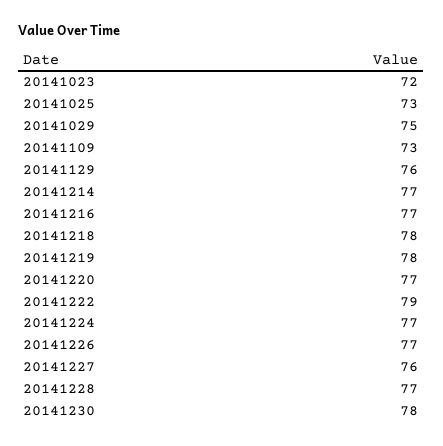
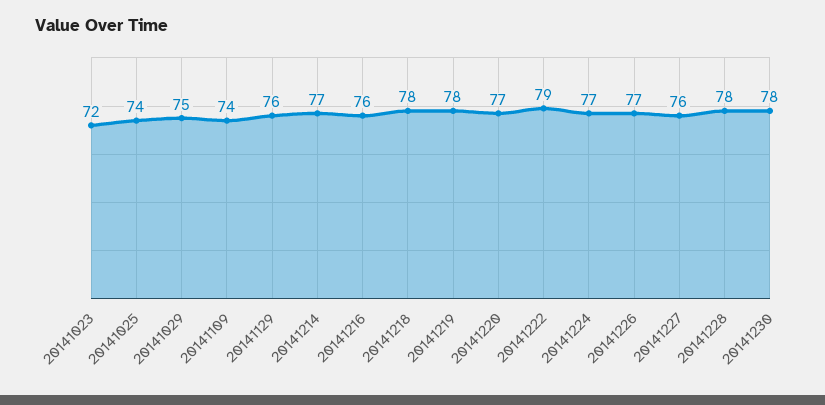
20141025: 73 -> 74
20141109: 73 -> 74
20141216: 77 -> 76
20141228: 77 -> 78

